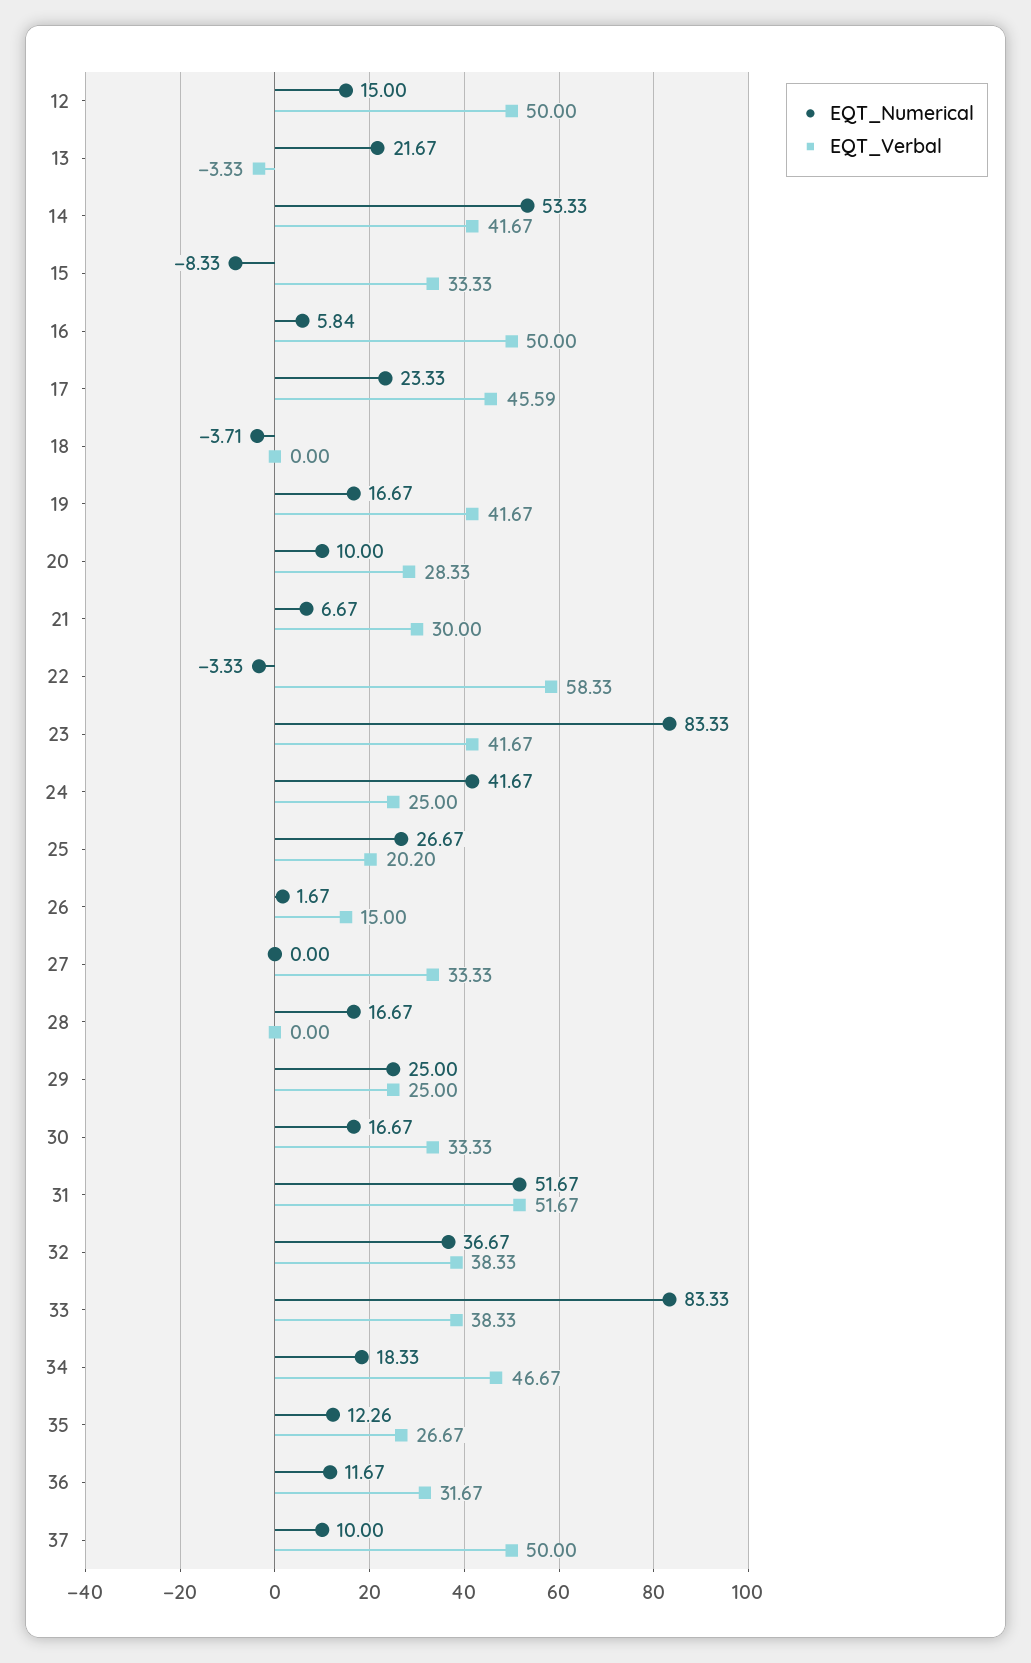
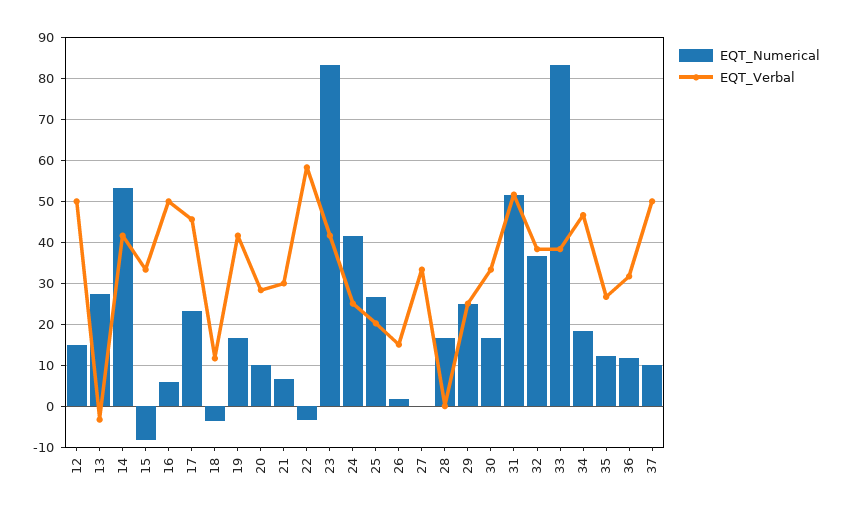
EQT_Numerical, 13: 21.67 -> 28
EQT_Verbal, 18: 0 -> 12

